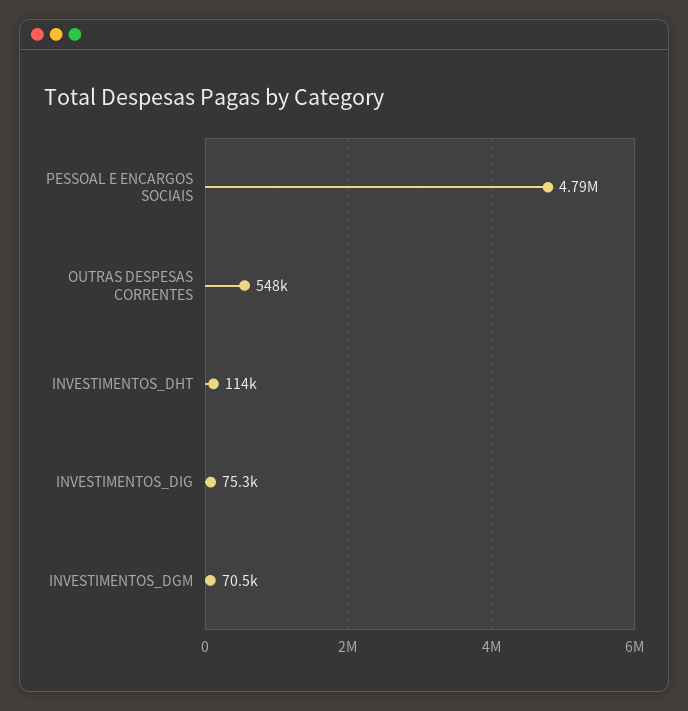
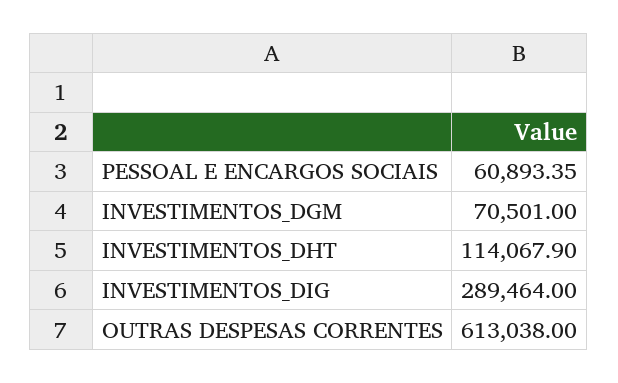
PESSOAL E ENCARGOS SOCIAIS: 4790000 -> 60893.35
OUTRAS DESPESAS CORRENTES: 548000 -> 613038
INVESTIMENTOS_DIG: 75300 -> 289464

